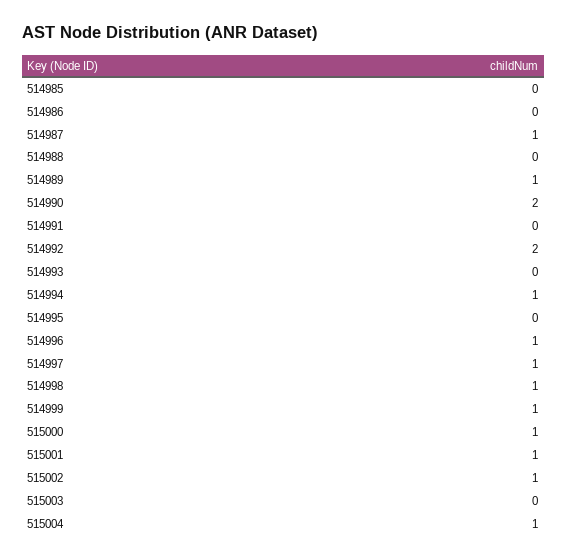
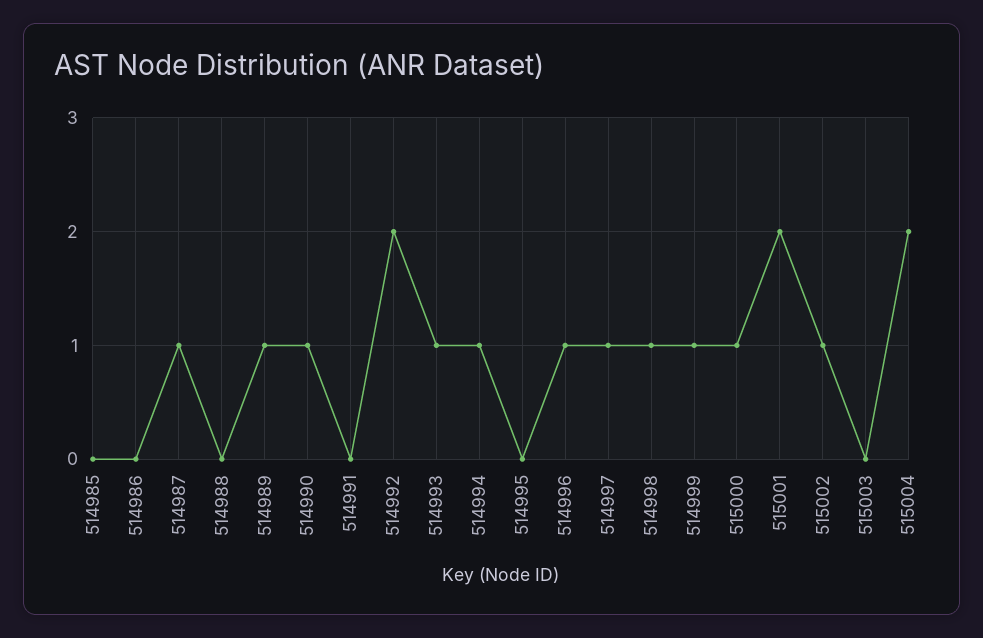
514990: 2 -> 1
514993: 0 -> 1
515001: 1 -> 2
515004: 1 -> 2

